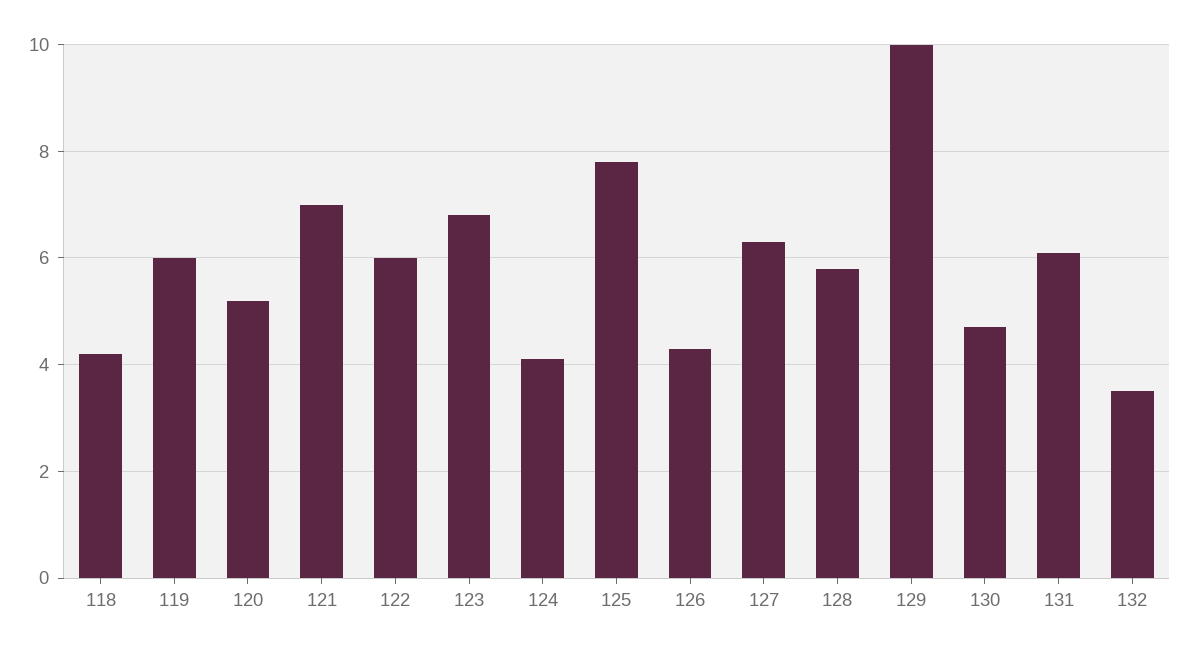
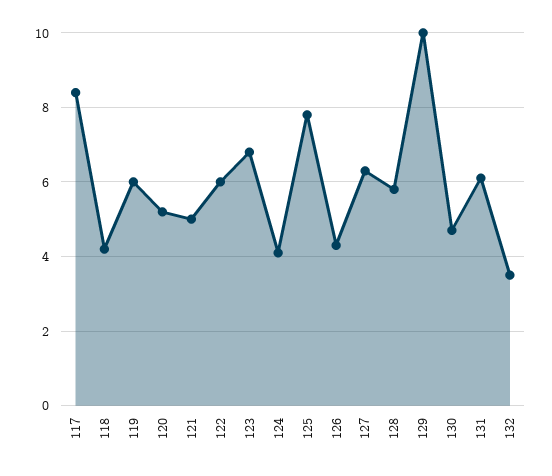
121: 7 -> 5
117: none -> 8.5

